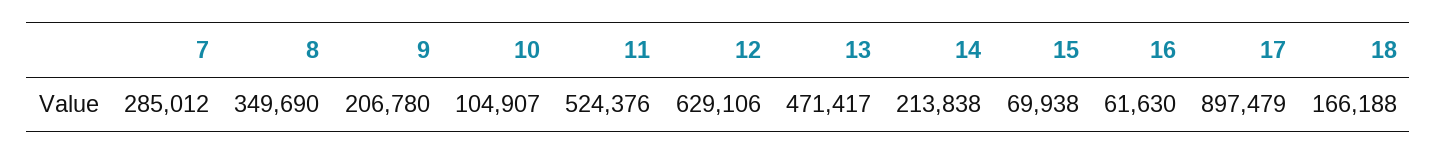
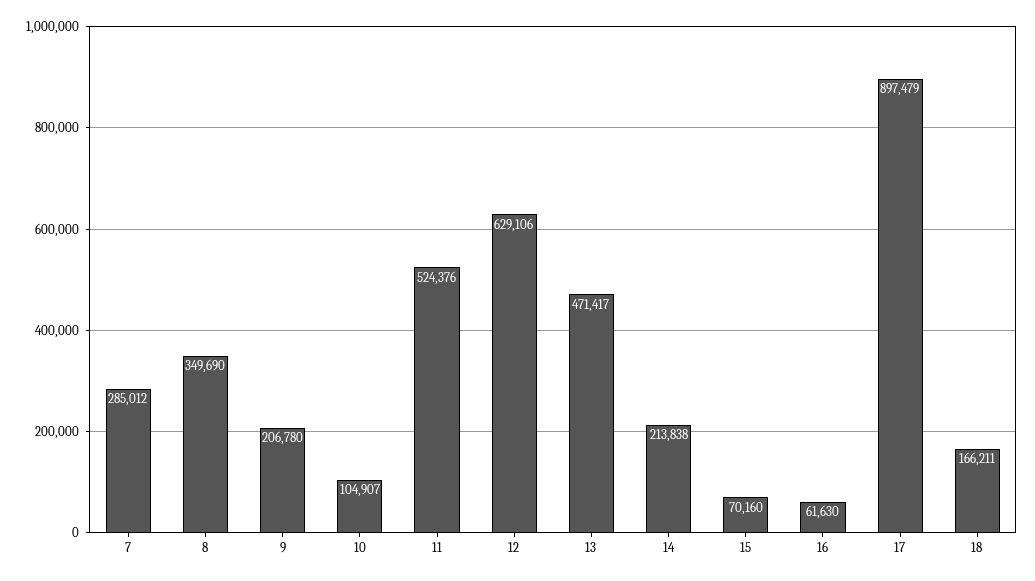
15: 69938 -> 70160
18: 166188 -> 166211

